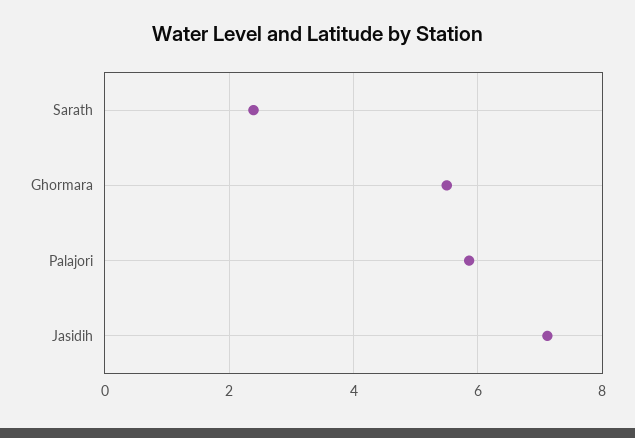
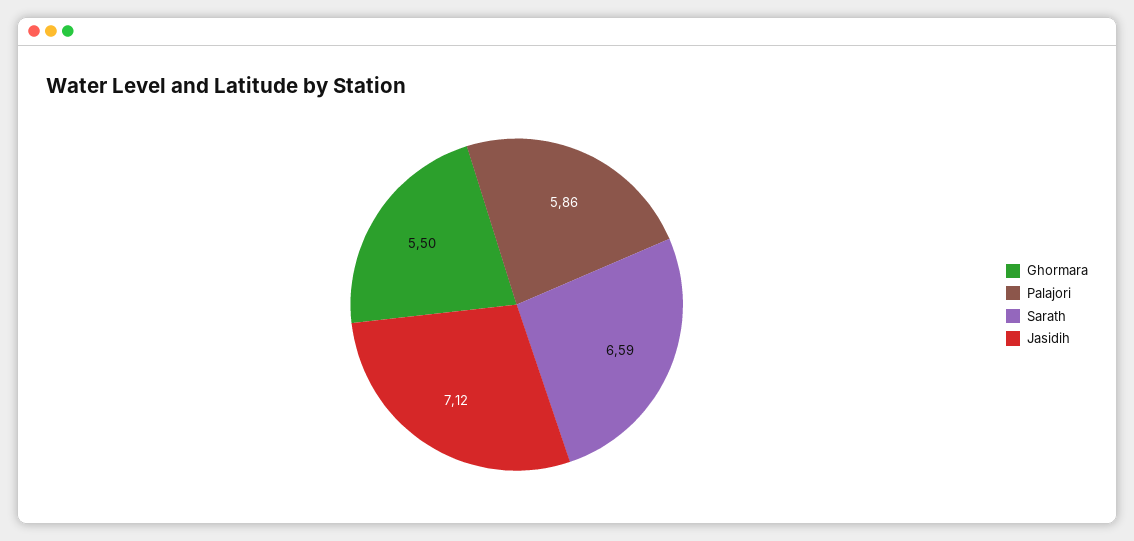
Sarath: 2.4 -> 6.59

